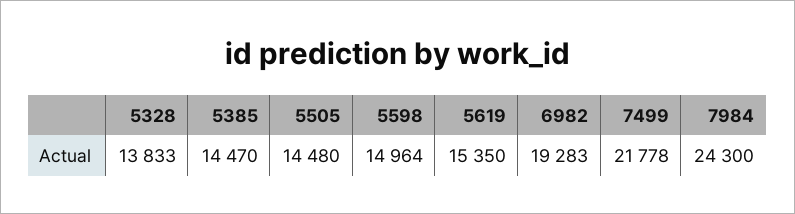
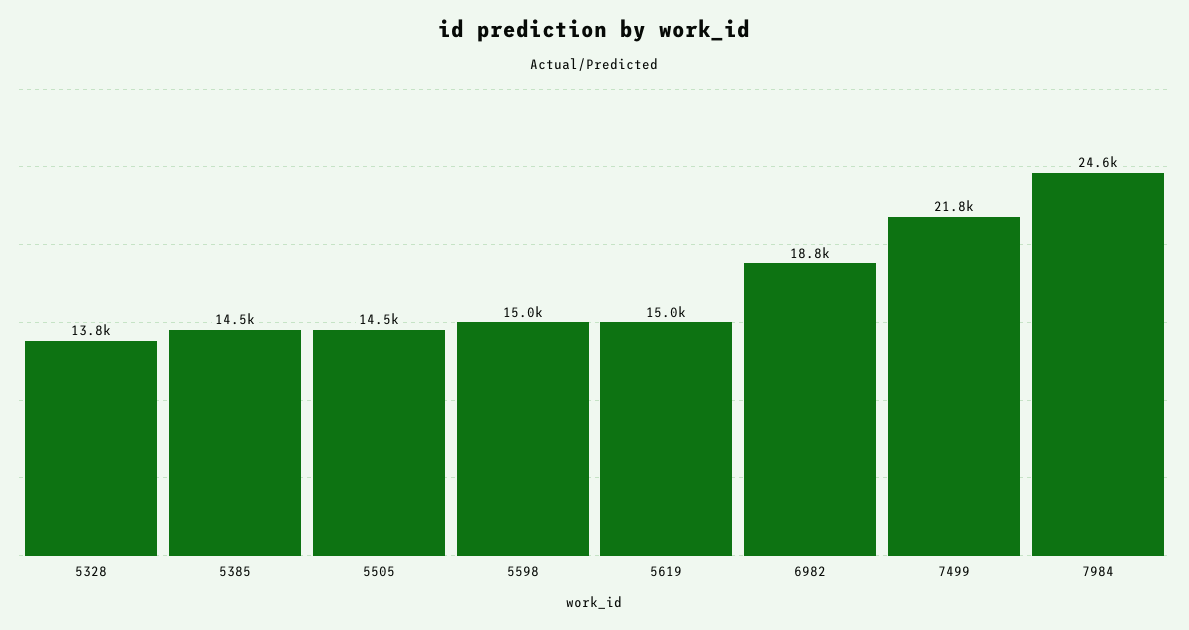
5619: 15350 -> 15000
6982: 19283 -> 18800
7984: 24300 -> 24600

